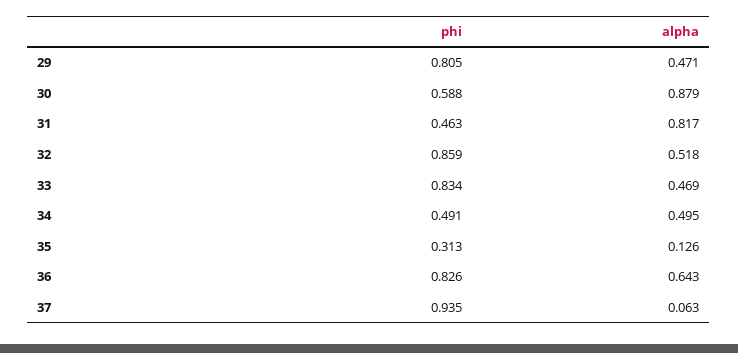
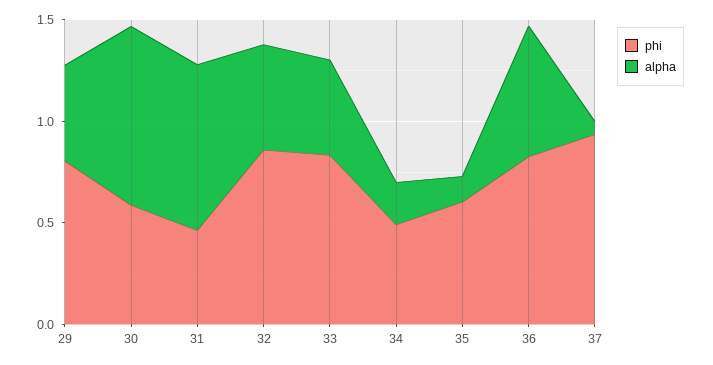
alpha, 34: 0.495 -> 0.2
phi, 35: 0.313 -> 0.6

